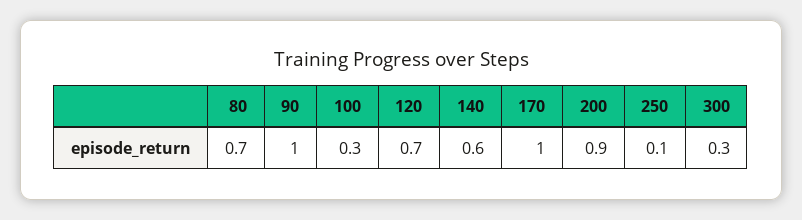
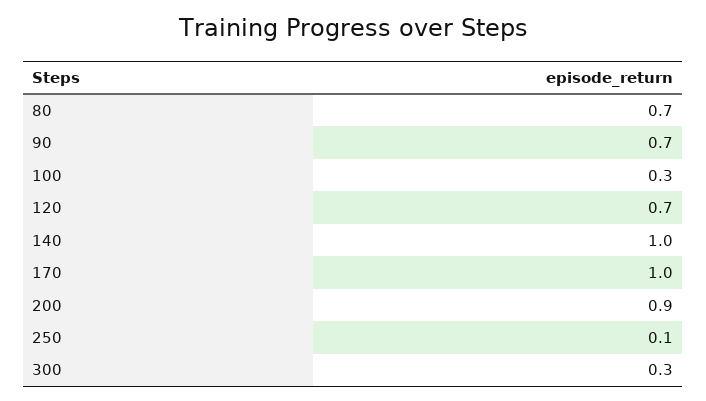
90: 1 -> 0.7
140: 0.6 -> 1

